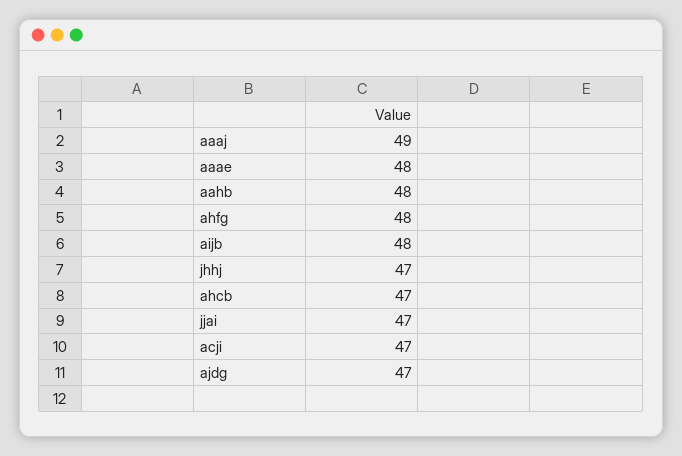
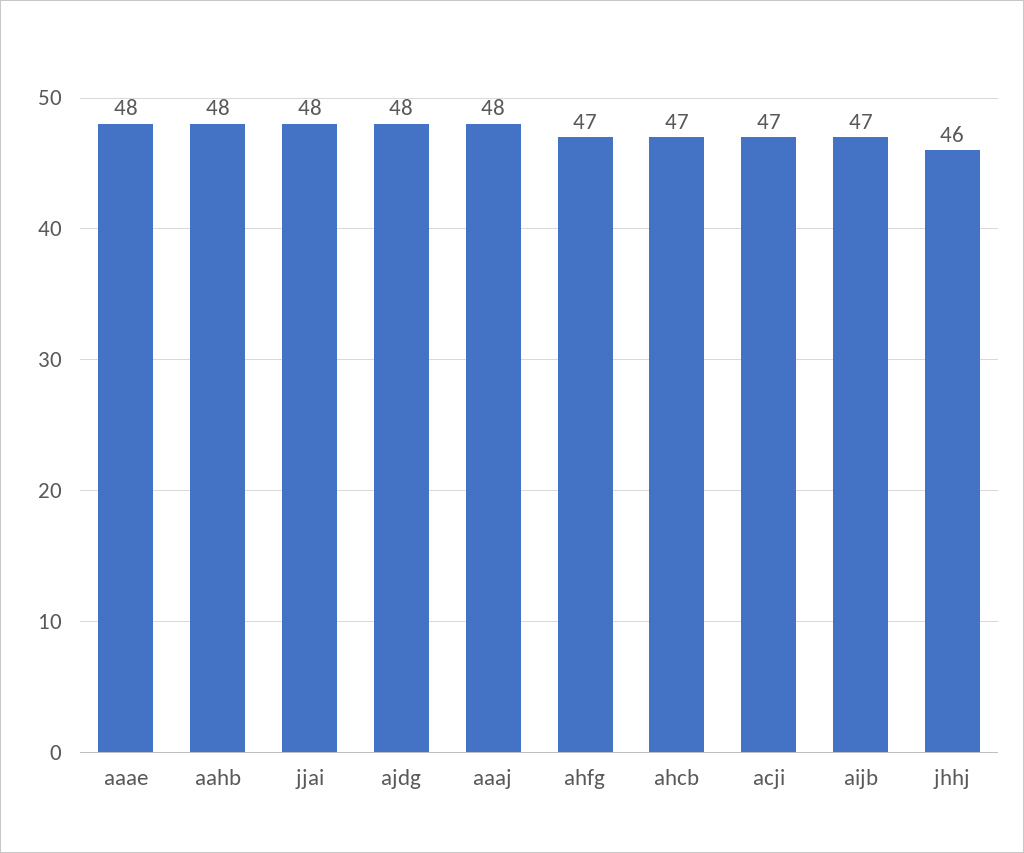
aaaj: 49 -> 48
ahfg: 48 -> 47
aijb: 48 -> 47
jhhj: 47 -> 46
jjai: 47 -> 48
ajdg: 47 -> 48

